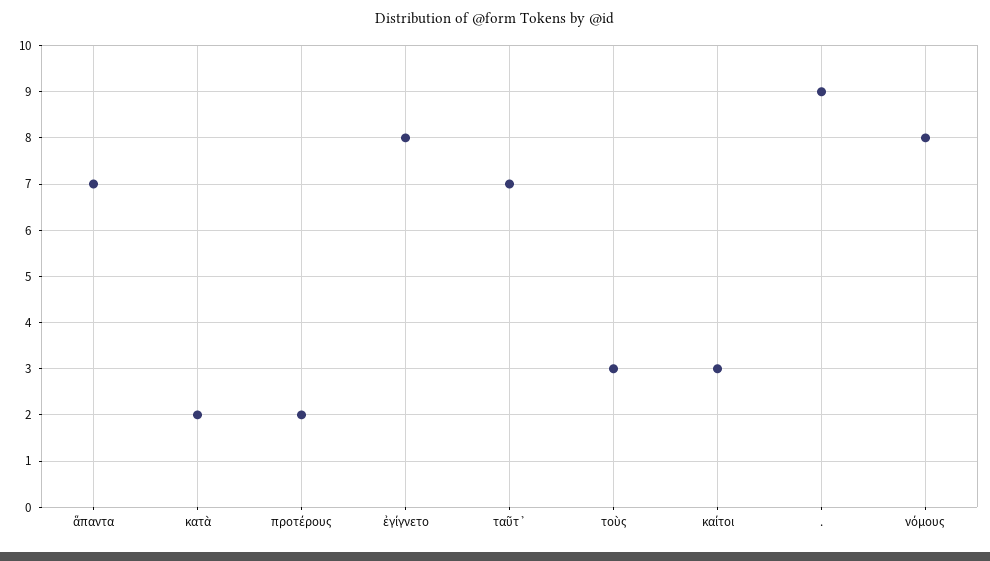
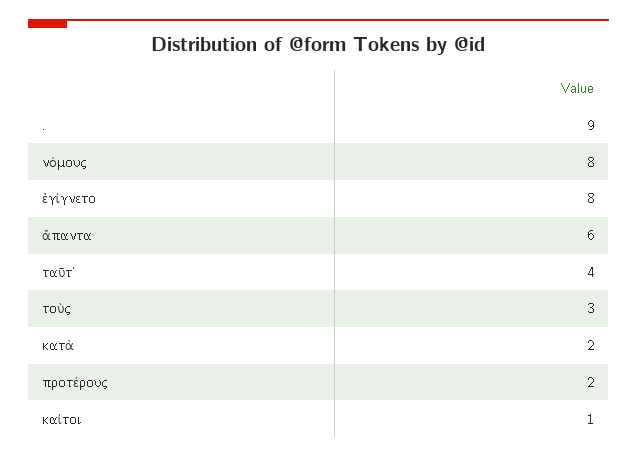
ἅπαντα: 7 -> 6
ταῦτ᾽: 7 -> 4
καίτοι: 3 -> 1

